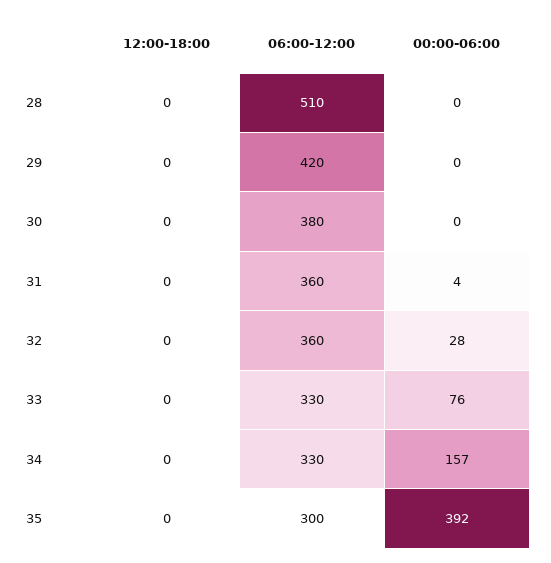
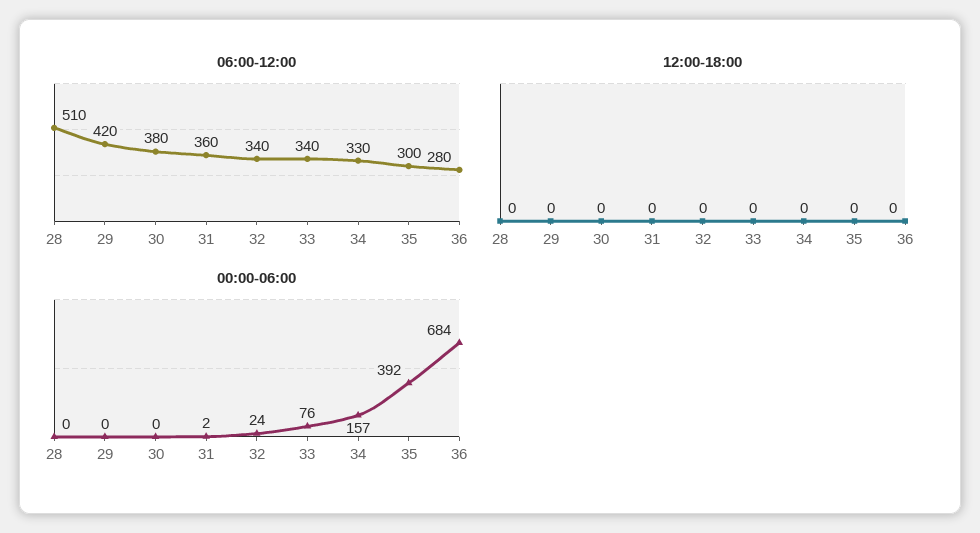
00:00-06:00, 31: 4 -> 2
06:00-12:00, 32: 360 -> 340
00:00-06:00, 32: 28 -> 24
06:00-12:00, 33: 330 -> 340
06:00-12:00, 36: none -> 280
12:00-18:00, 36: none -> 0
00:00-06:00, 36: none -> 684

